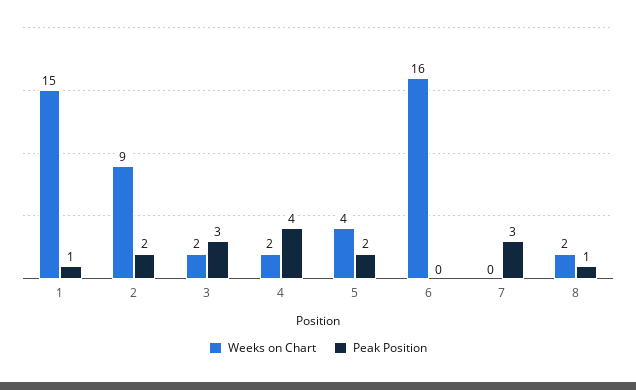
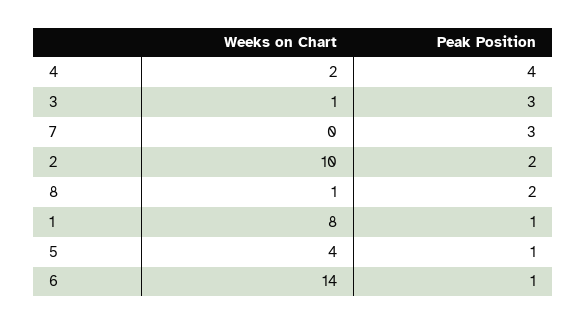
Weeks on Chart, 1: 15 -> 8
Weeks on Chart, 2: 9 -> 10
Weeks on Chart, 3: 2 -> 1
Peak Position, 5: 2 -> 1
Weeks on Chart, 6: 16 -> 14
Peak Position, 6: 0 -> 1
Weeks on Chart, 8: 2 -> 1
Peak Position, 8: 1 -> 2

